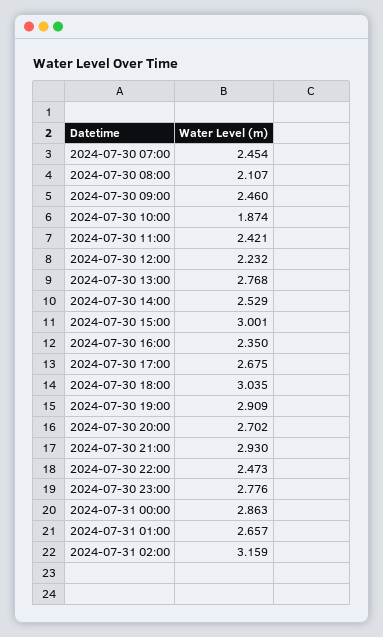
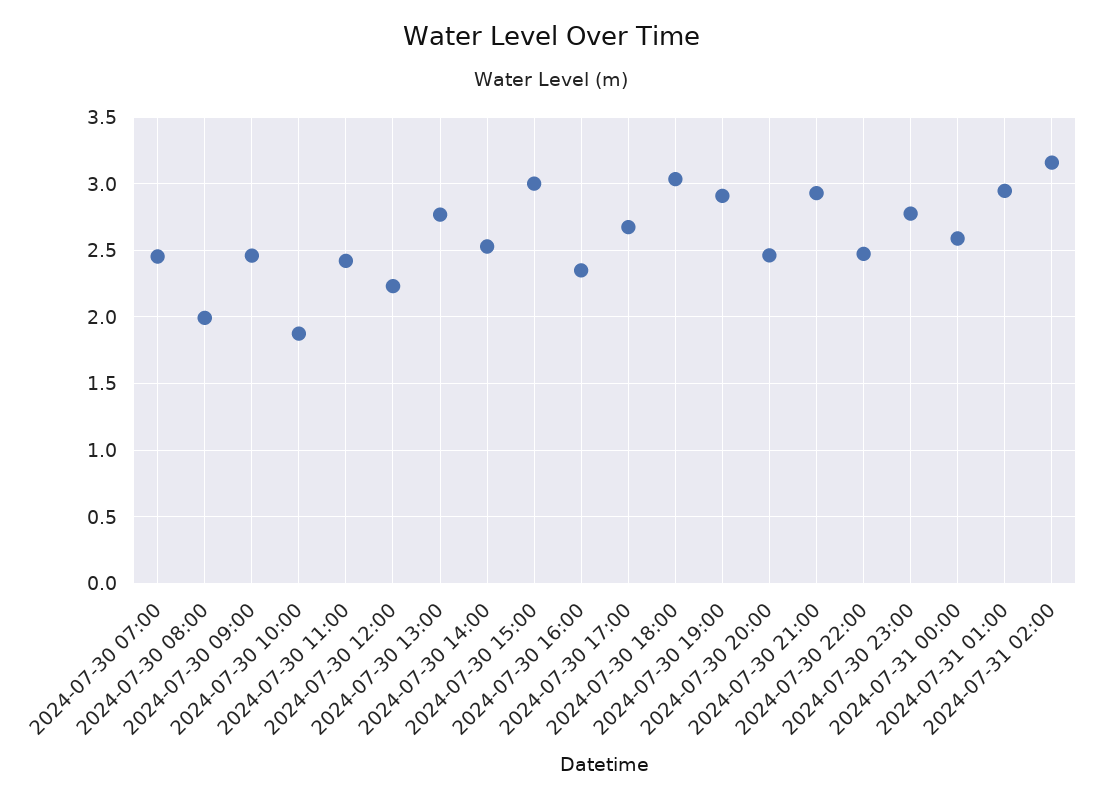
2024-07-30 08:00: 2.107 -> 2
2024-07-30 20:00: 2.702 -> 2.45
2024-07-31 00:00: 2.863 -> 2.6
2024-07-31 01:00: 2.657 -> 2.95

